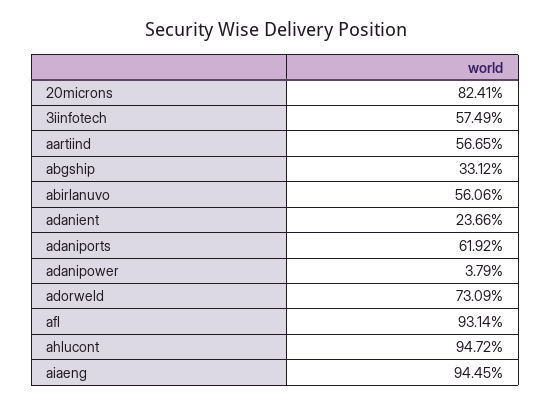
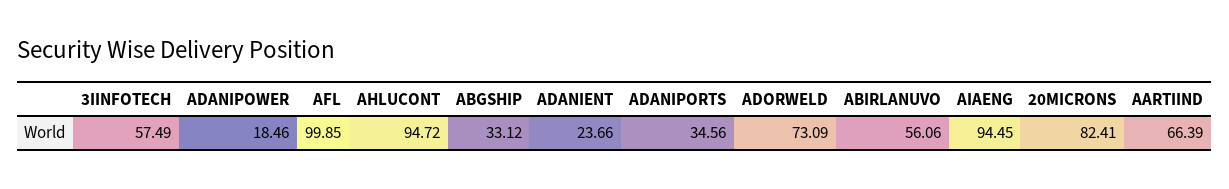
aartiind: 56.65 -> 66.39
adaniports: 61.92 -> 34.56
adanipower: 3.79 -> 18.46
afl: 93.14 -> 99.85

